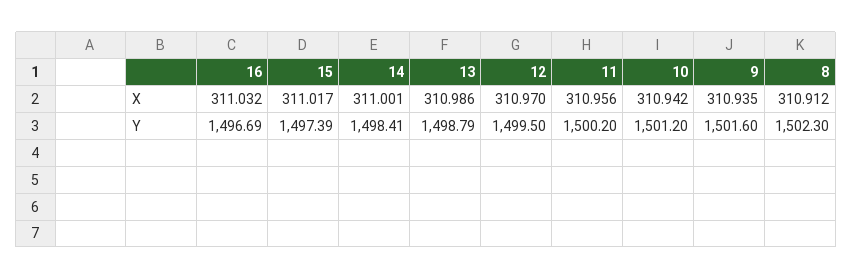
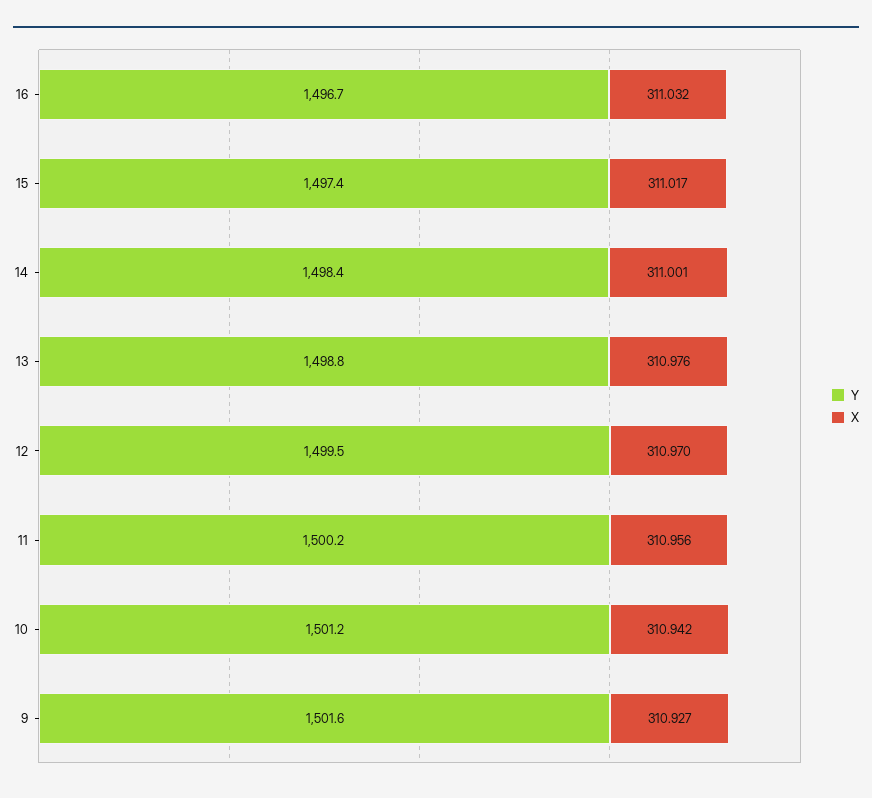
X, 13: 310.986 -> 310.976
X, 9: 310.935 -> 310.927
X, 8: 310.912 -> none
Y, 8: 1502.3 -> none

